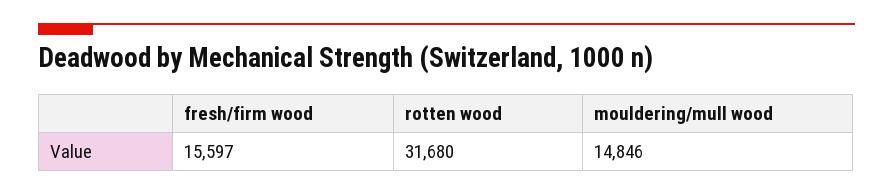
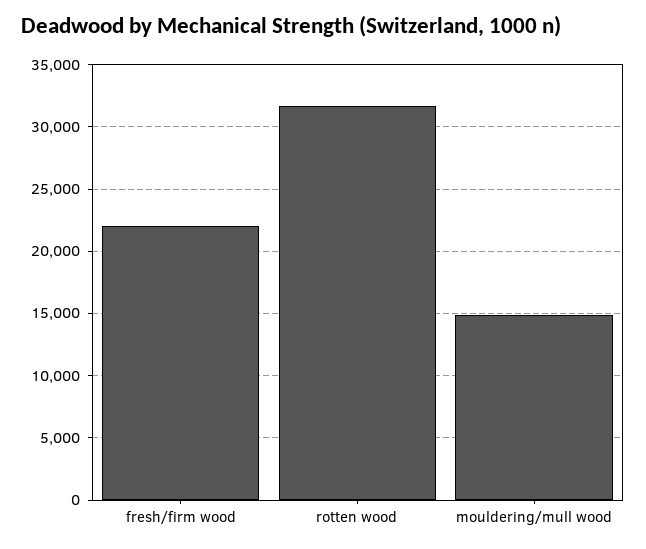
fresh/firm wood: 15597 -> 22000

